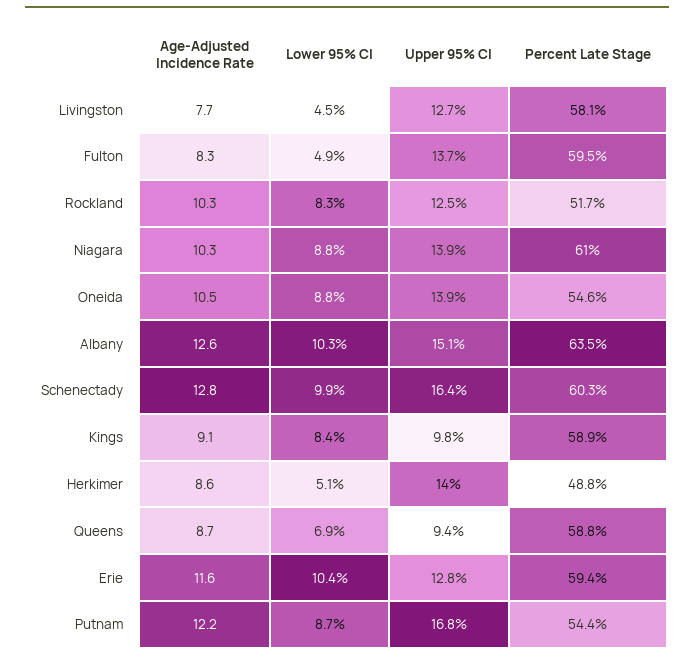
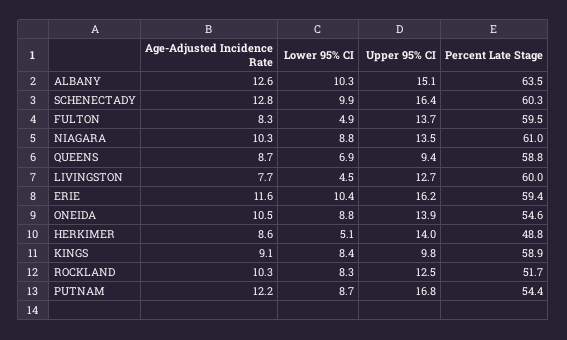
Percent Late Stage, Livingston: 58.1 -> 60
Upper 95% CI, Niagara: 13.9 -> 13.5
Upper 95% CI, Erie: 12.8 -> 16.2

